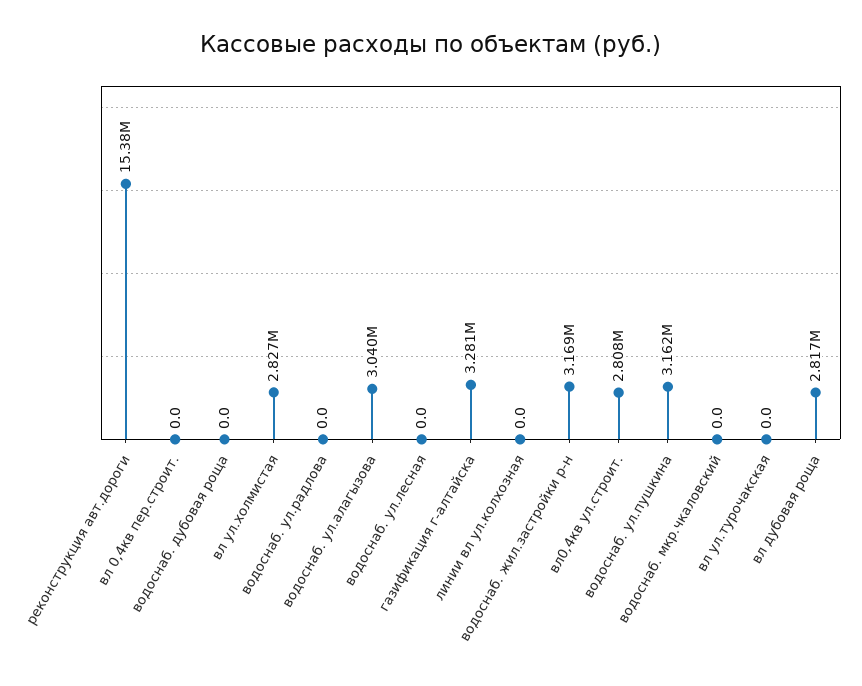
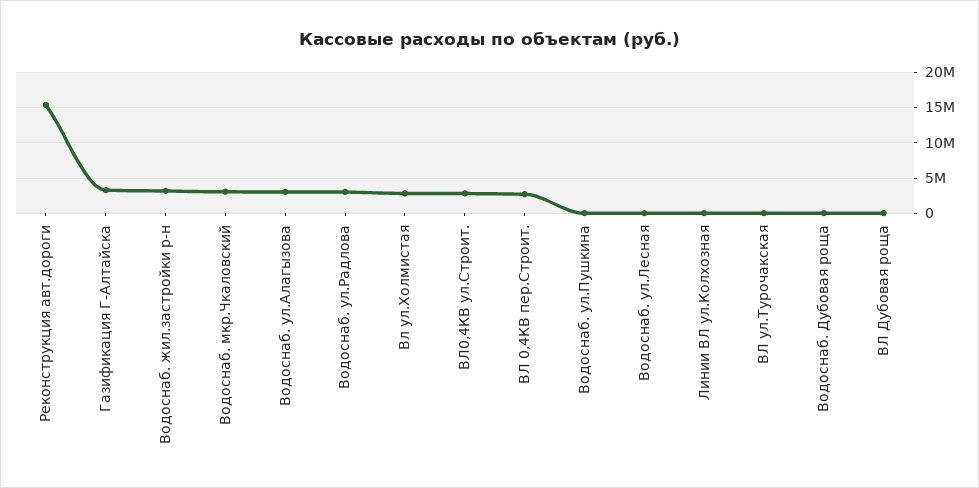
вл 0,4кв пер.строит.: 0 -> 3000000
водоснаб. ул.радлова: 0 -> 3000000
водоснаб. ул.пушкина: 3162000 -> 0
водоснаб. мкр.чкаловский: 0 -> 3000000
вл дубовая роща: 2817000 -> 0

